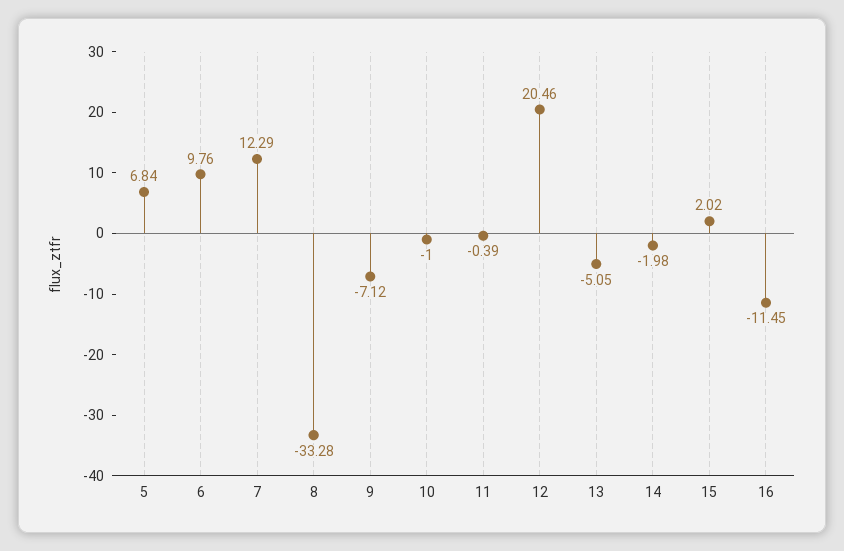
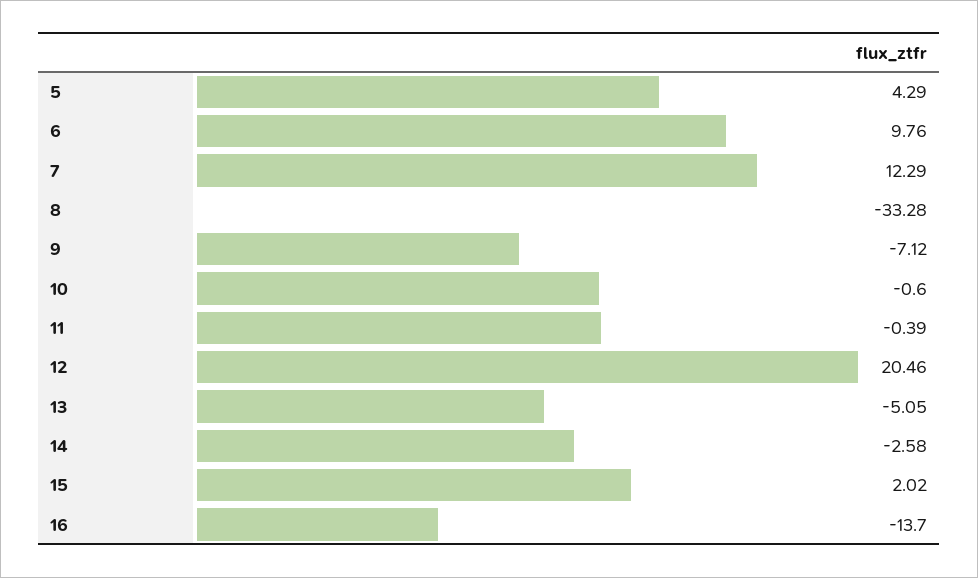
5: 6.84 -> 4.29
10: -1 -> -0.6
14: -1.98 -> -2.58
16: -11.45 -> -13.7

